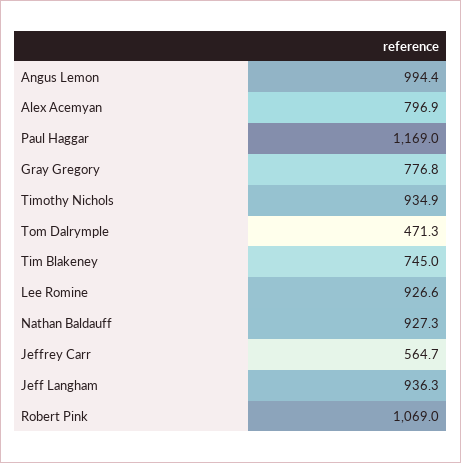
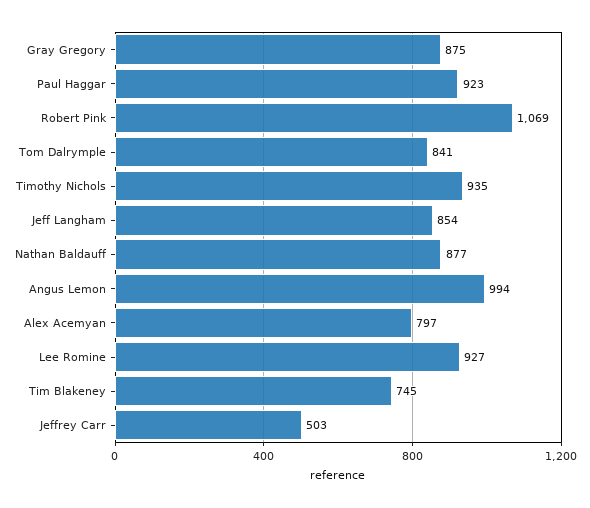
Paul Haggar: 1169 -> 923
Gray Gregory: 776.8 -> 875
Tom Dalrymple: 471.3 -> 841
Nathan Baldauff: 927.3 -> 877
Jeffrey Carr: 564.7 -> 503
Jeff Langham: 936.3 -> 854

